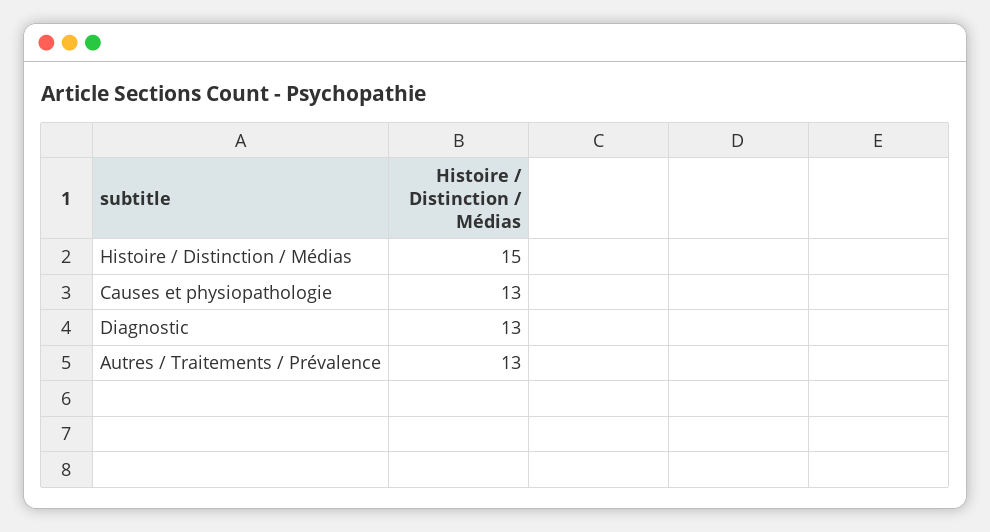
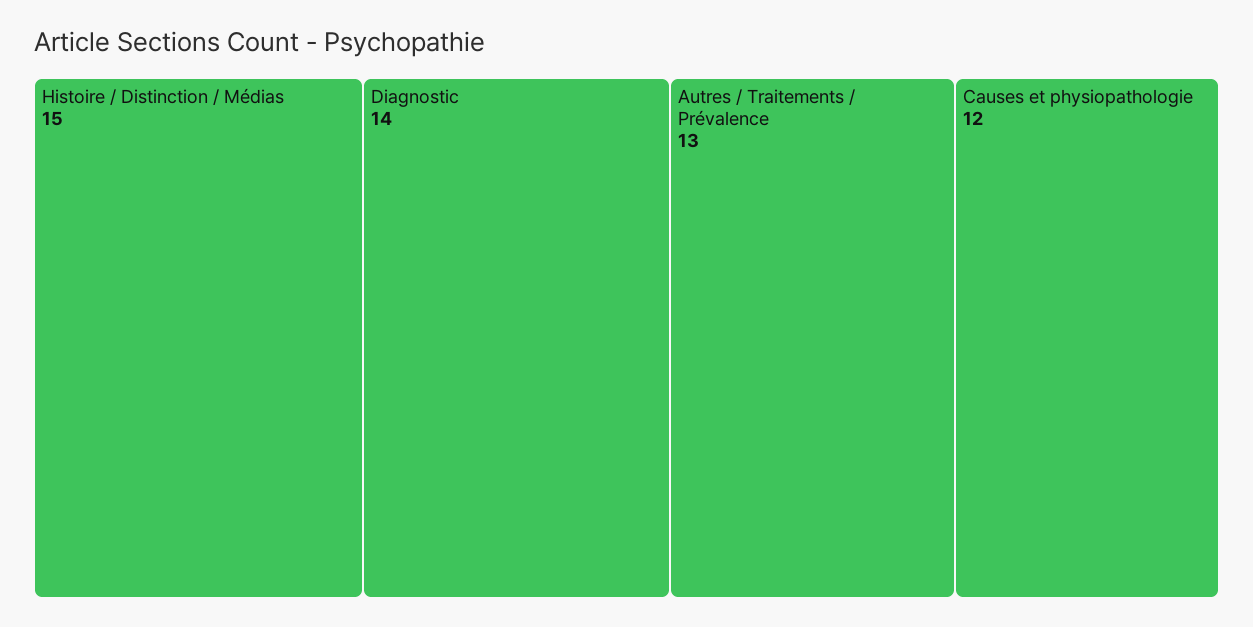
Causes et physiopathologie: 13 -> 12
Diagnostic: 13 -> 14

